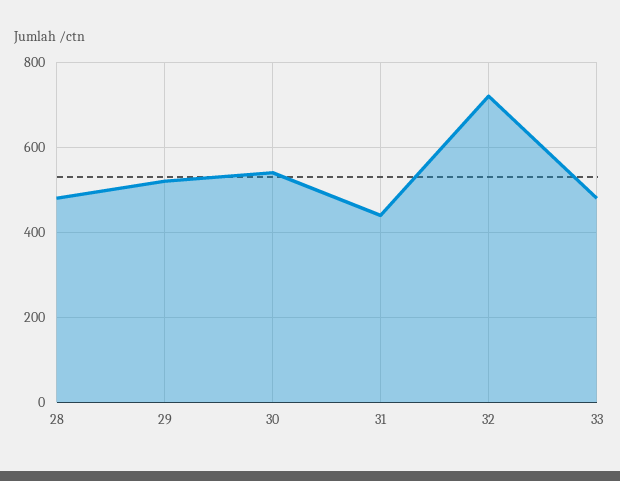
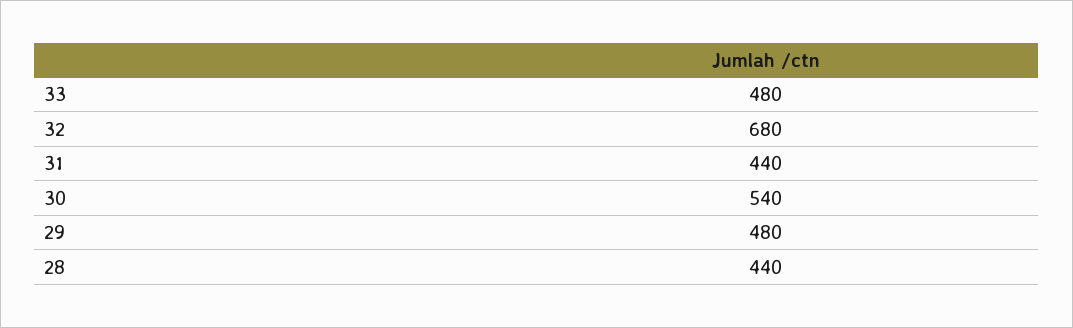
28: 480 -> 440
29: 520 -> 480
32: 720 -> 680

